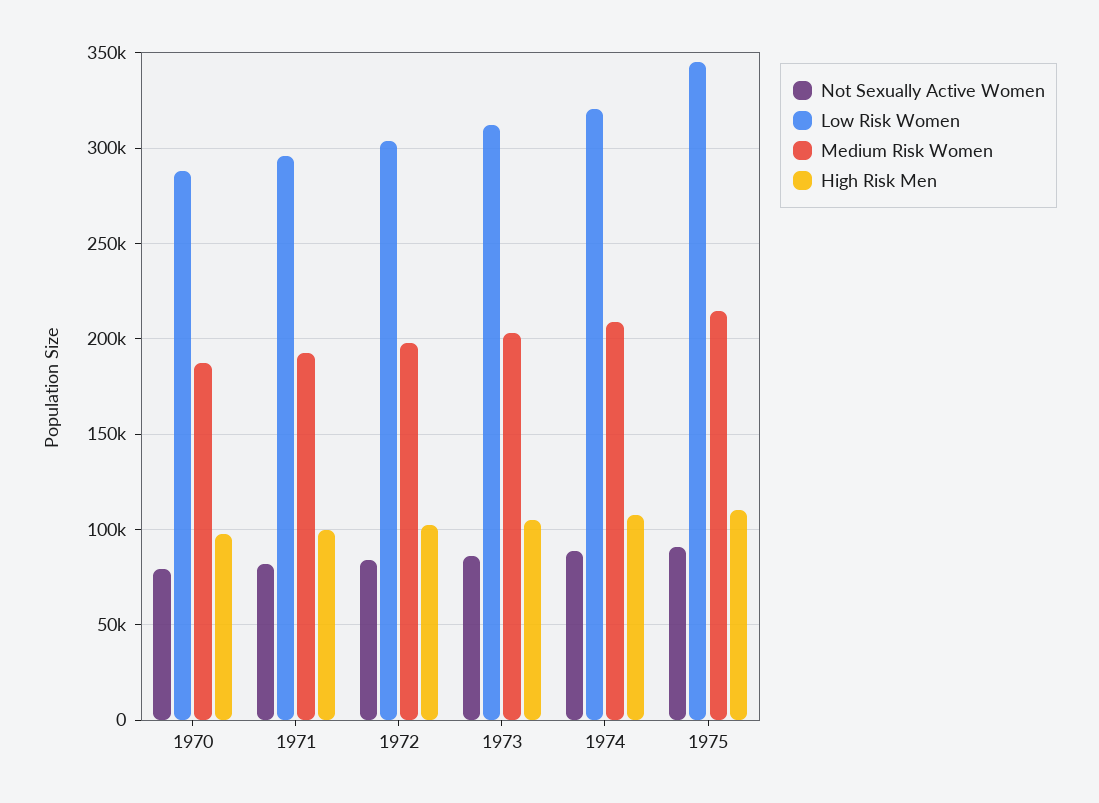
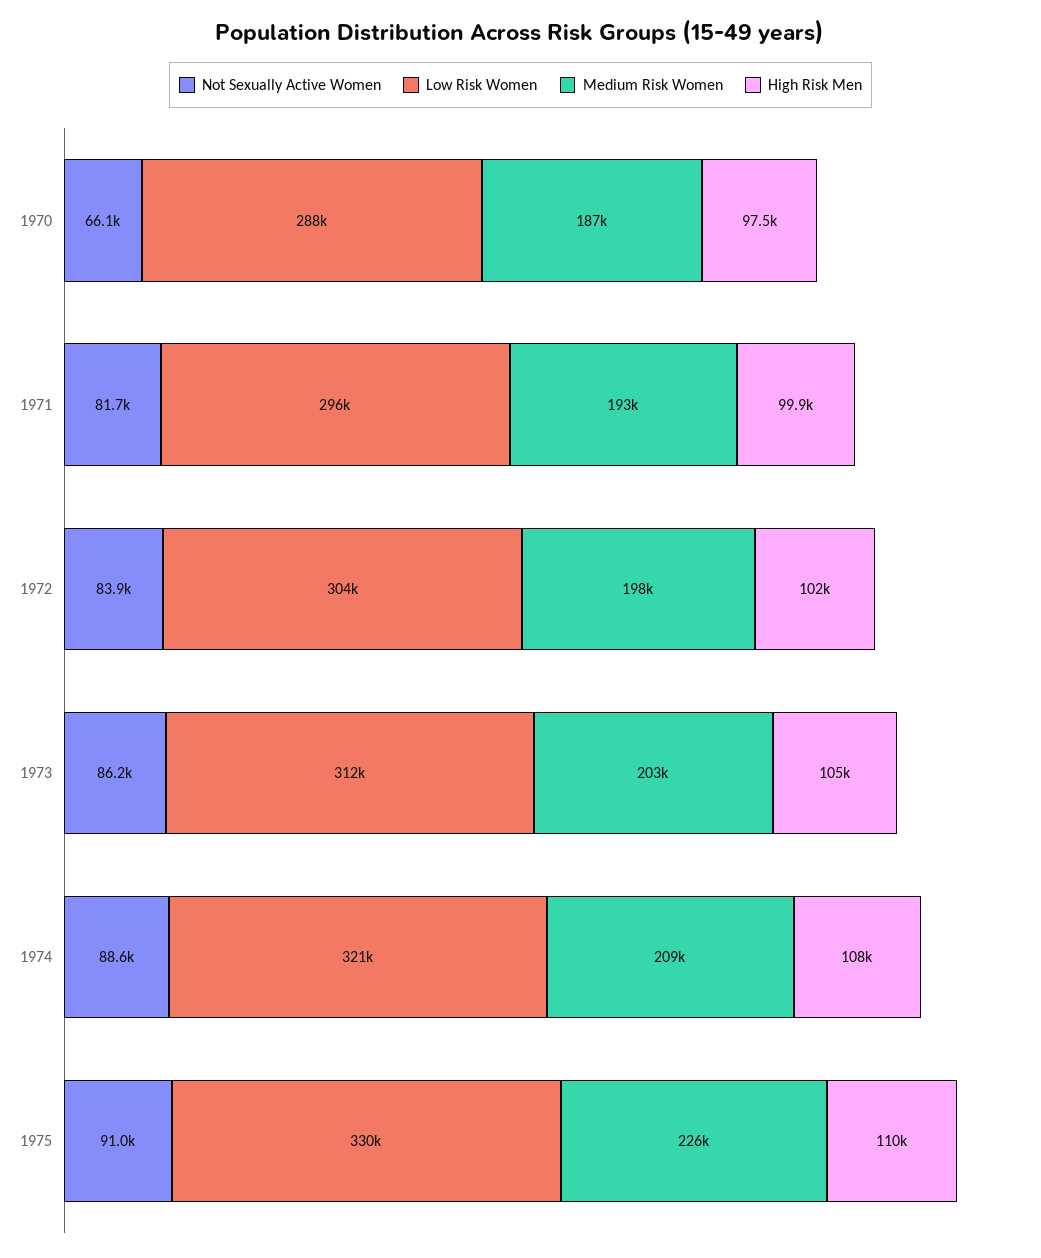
Not Sexually Active Women, 1970: 80000 -> 66100
Low Risk Women, 1975: 345000 -> 330000
Medium Risk Women, 1975: 215000 -> 226000

